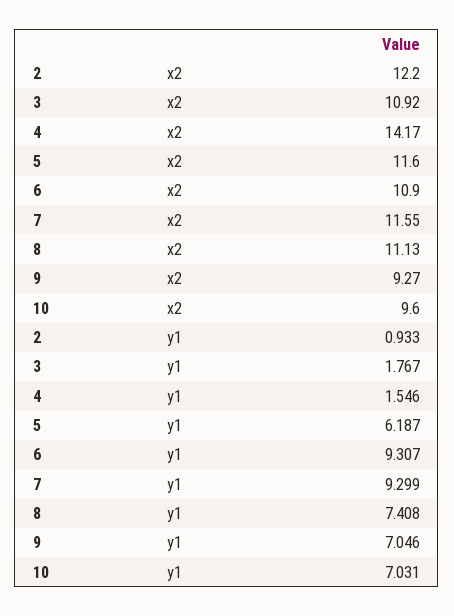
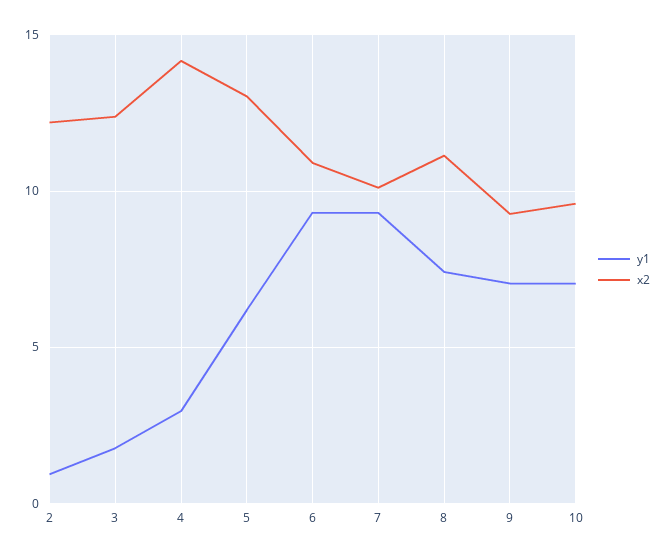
x2, 3: 10.92 -> 12.5
x2, 5: 11.6 -> 13
x2, 7: 11.55 -> 10
y1, 4: 1.546 -> 3

